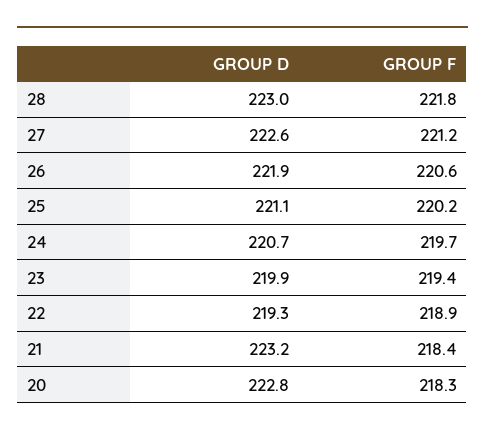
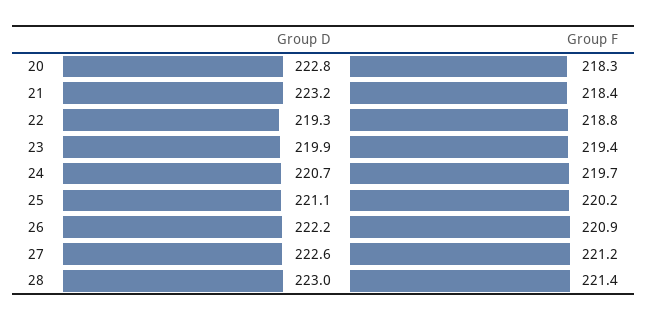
GROUP F, 28: 221.8 -> 221.4
GROUP D, 26: 221.9 -> 222.2
GROUP F, 26: 220.6 -> 220.9
GROUP F, 22: 218.9 -> 218.8

